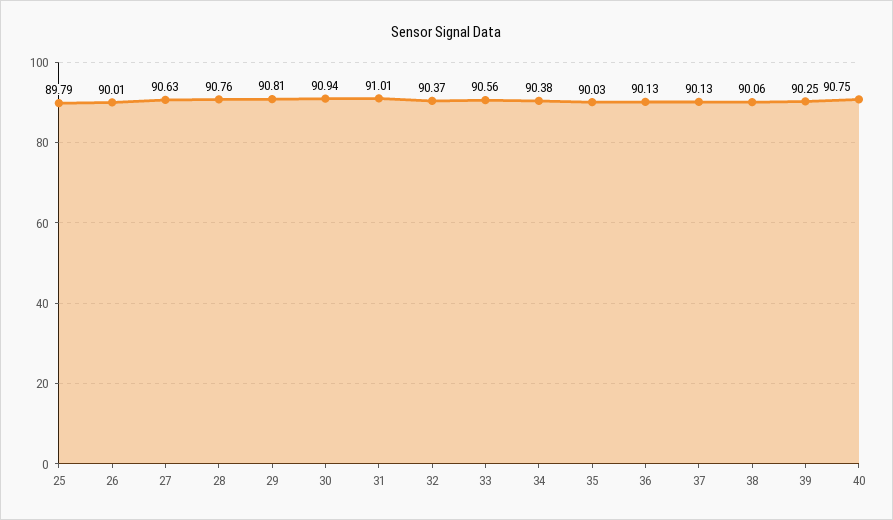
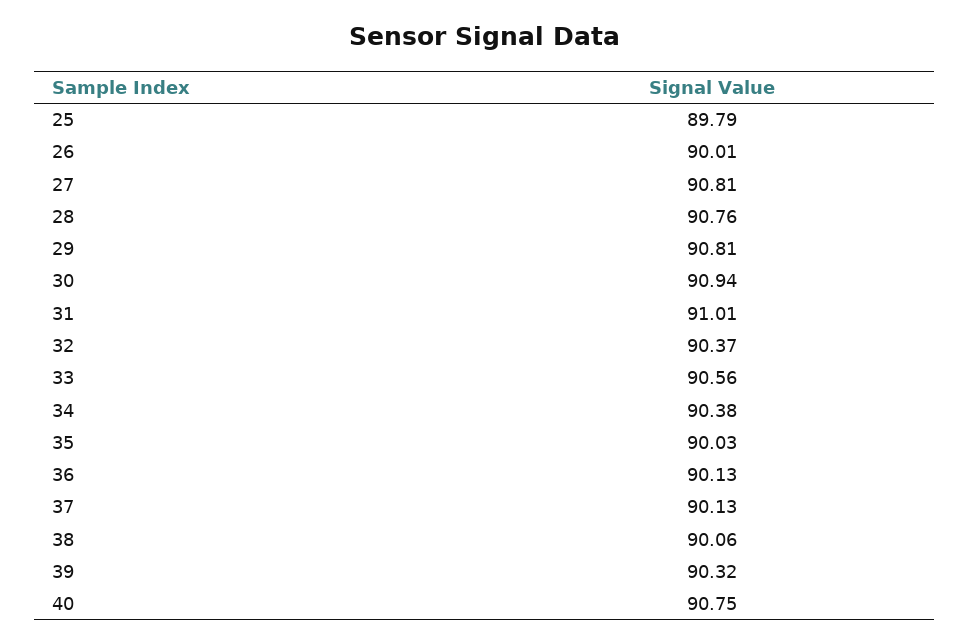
27: 90.63 -> 90.81
39: 90.25 -> 90.32

